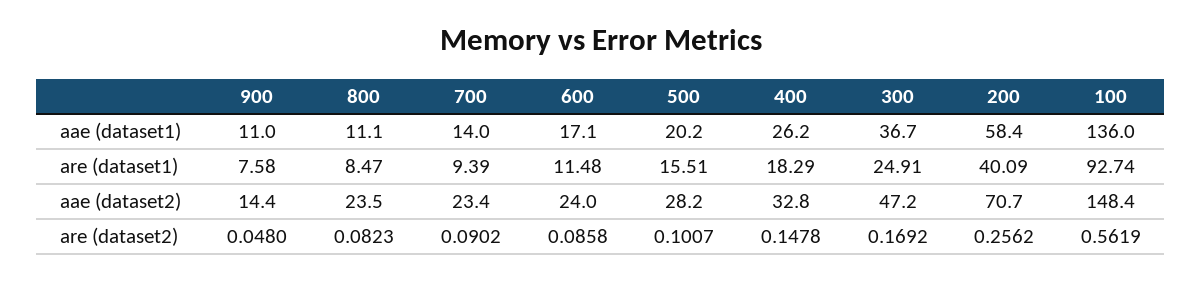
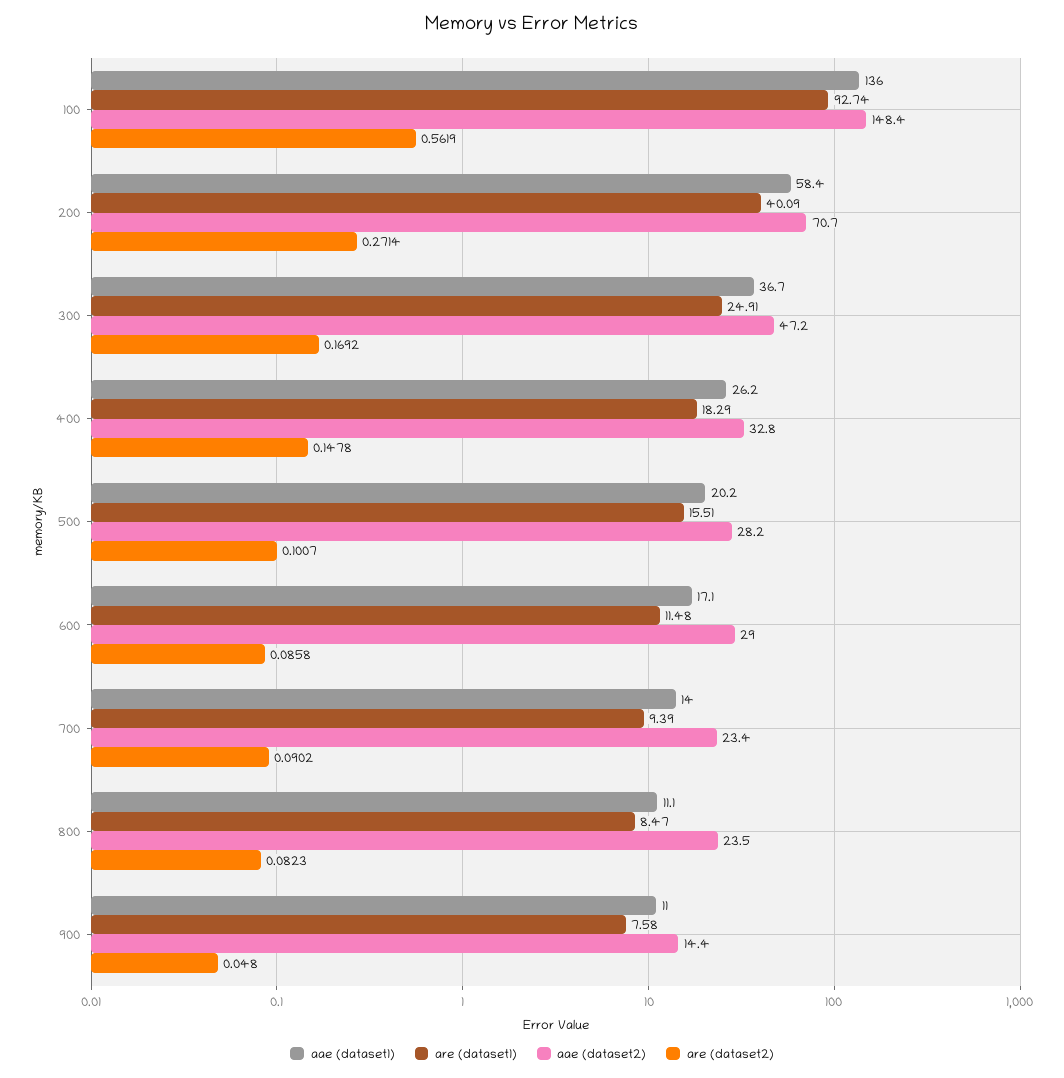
aae (dataset2), 600: 24 -> 29
are (dataset2), 200: 0.2562 -> 0.2714

